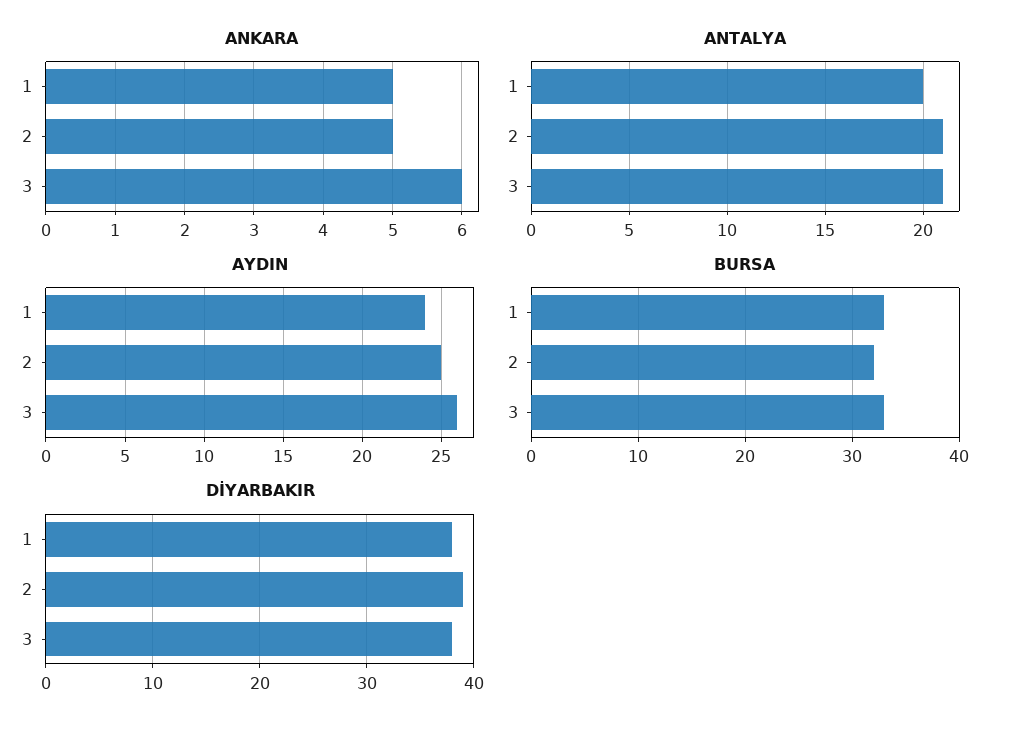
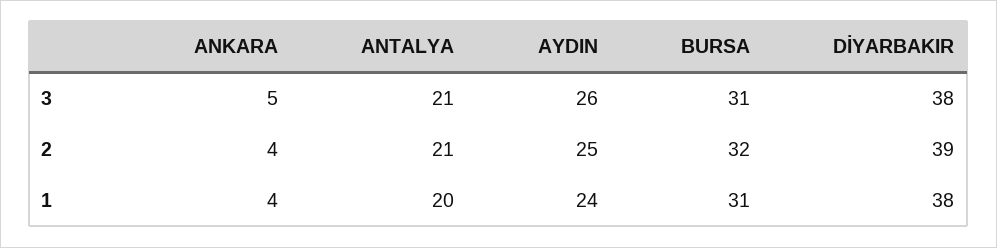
ANKARA, 1: 5 -> 4
ANKARA, 2: 5 -> 4
ANKARA, 3: 6 -> 5
BURSA, 1: 33 -> 31
BURSA, 3: 33 -> 31

